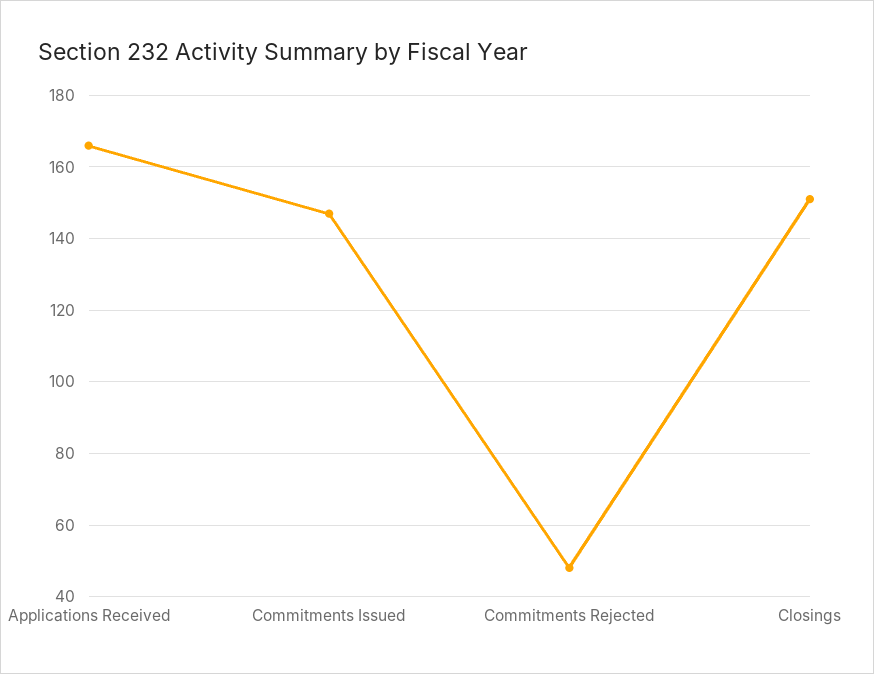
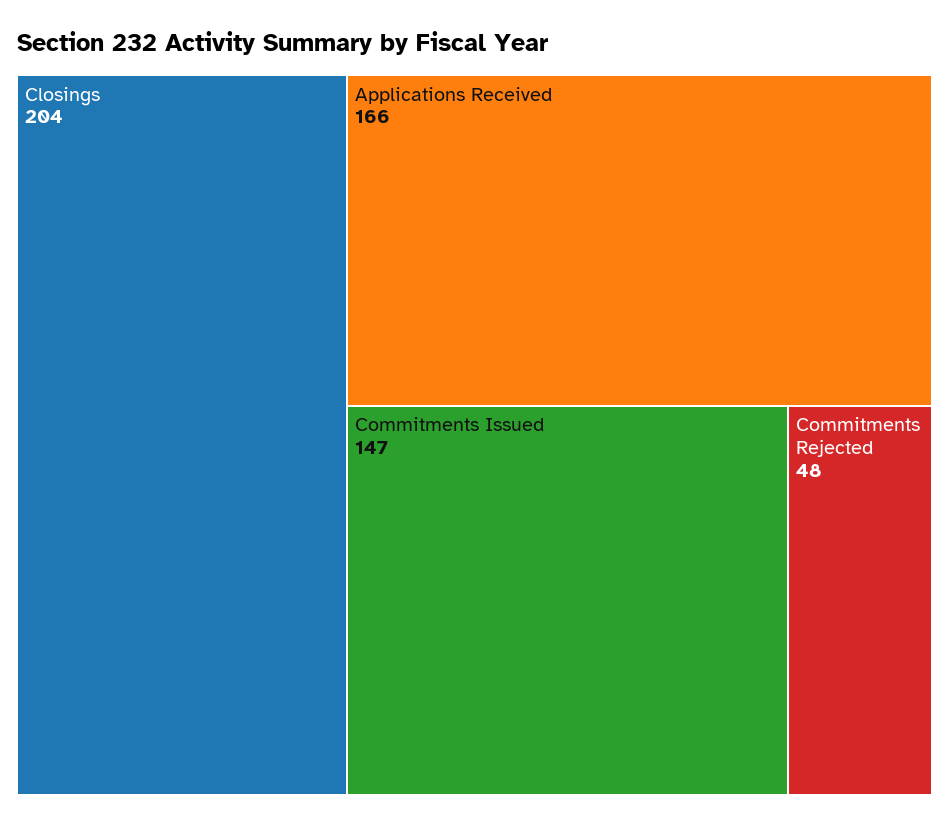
Closings: 150 -> 204

